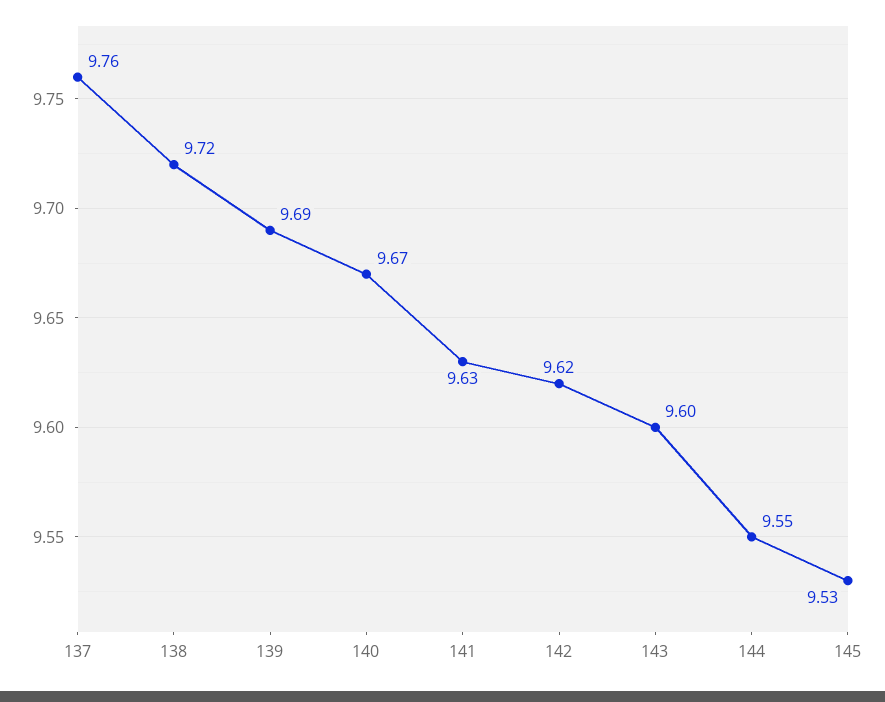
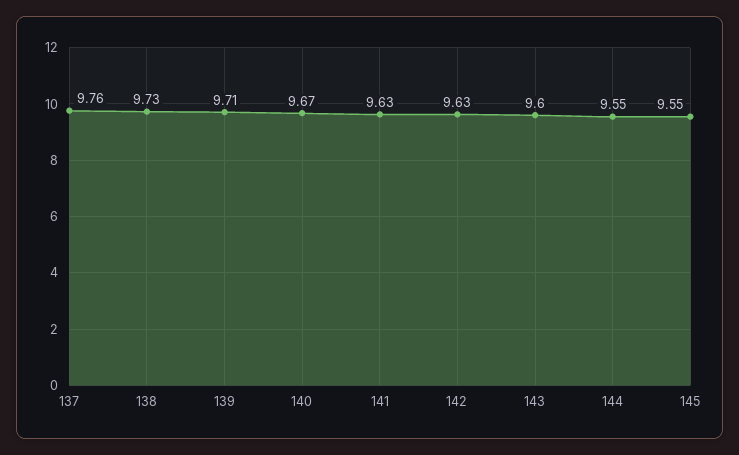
138: 9.72 -> 9.73
139: 9.69 -> 9.71
142: 9.62 -> 9.63
145: 9.53 -> 9.55

